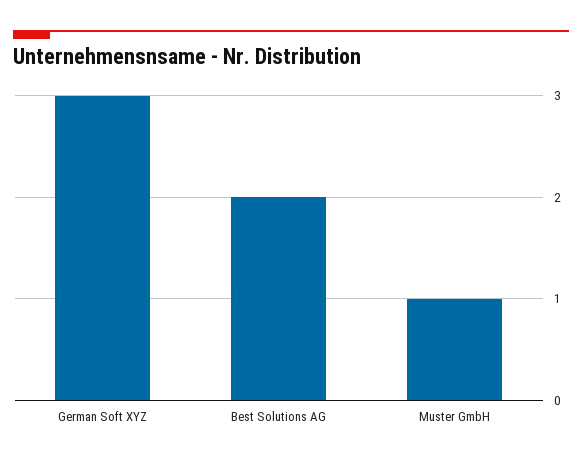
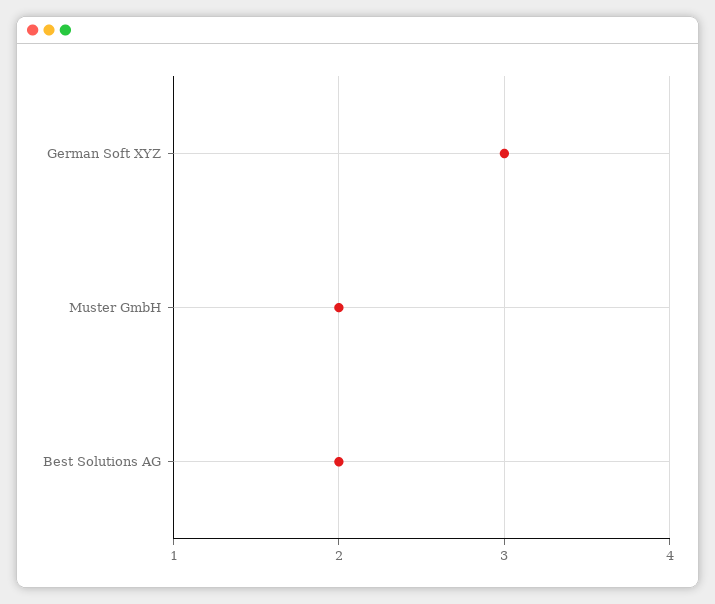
Muster GmbH: 1 -> 2

